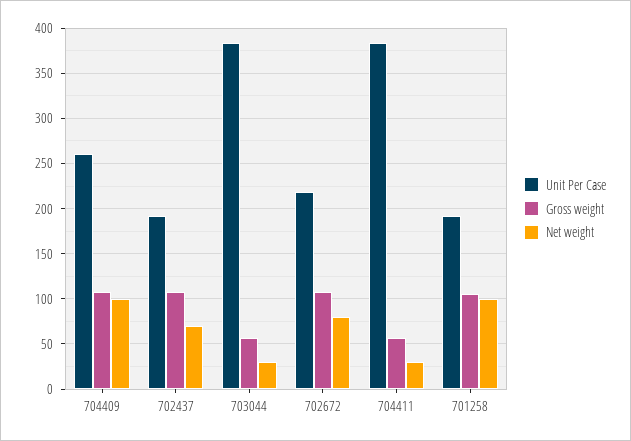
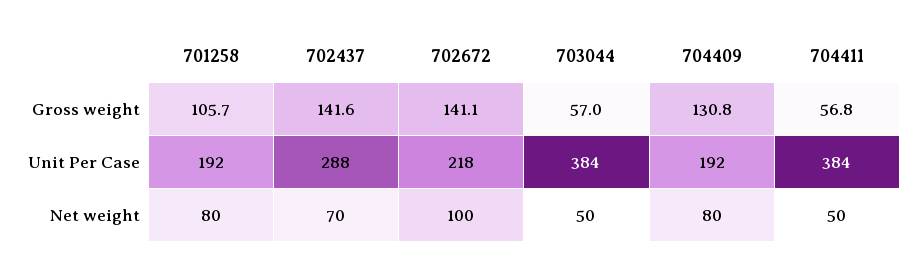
Unit Per Case, 704409: 260 -> 192
Gross weight, 704409: 110 -> 130.8
Net weight, 704409: 100 -> 80
Unit Per Case, 702437: 190 -> 288
Gross weight, 702437: 110 -> 141.6
Net weight, 703044: 30 -> 50
Gross weight, 702672: 110 -> 141.1
Net weight, 702672: 80 -> 100
Net weight, 704411: 30 -> 50
Net weight, 701258: 100 -> 80

